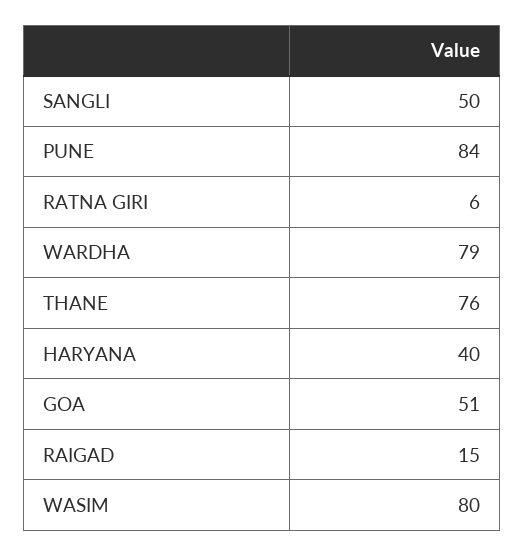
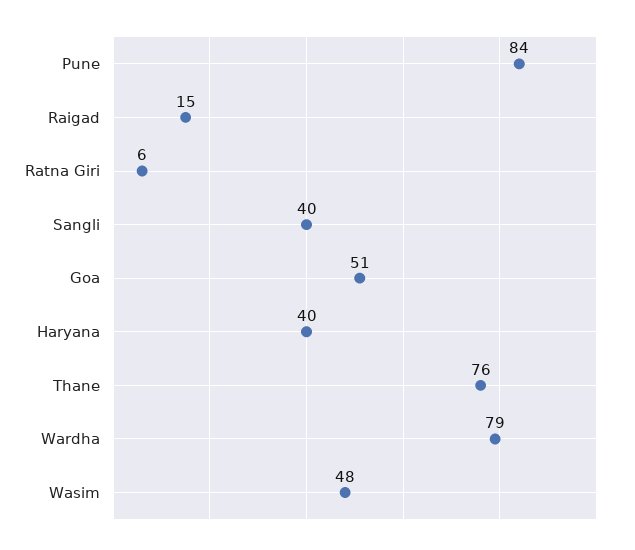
SANGLI: 50 -> 40
WASIM: 80 -> 48

